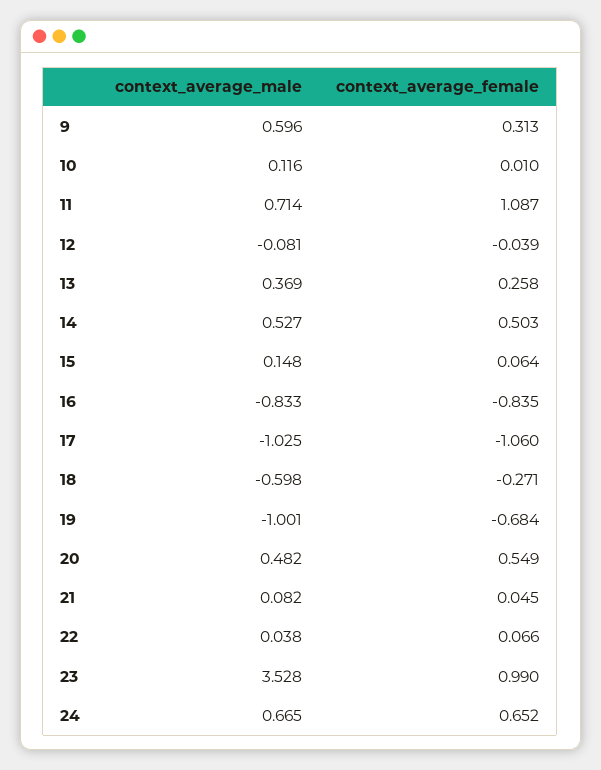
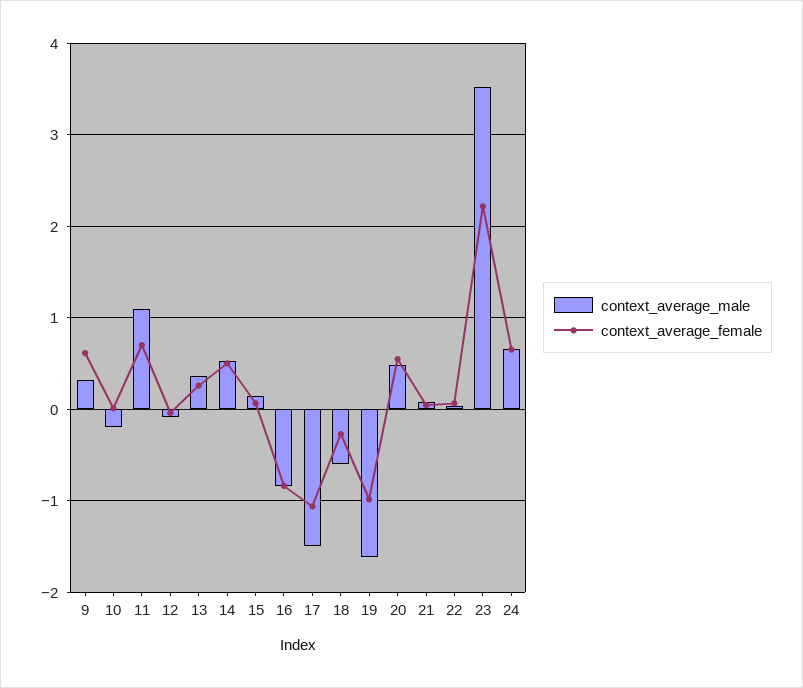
context_average_male, 9: 0.596 -> 0.3
context_average_female, 9: 0.313 -> 0.6
context_average_male, 10: 0.116 -> -0.2
context_average_male, 11: 0.714 -> 1.1
context_average_female, 11: 1.087 -> 0.7
context_average_male, 17: -1.025 -> -1.5
context_average_male, 19: -1.001 -> -1.6
context_average_female, 19: -0.684 -> -1
context_average_female, 23: 0.99 -> 2.2

